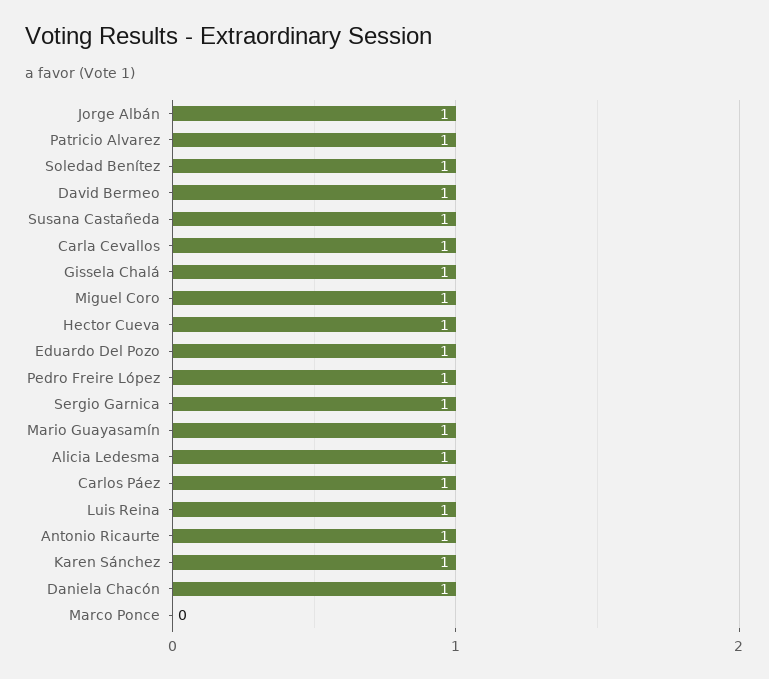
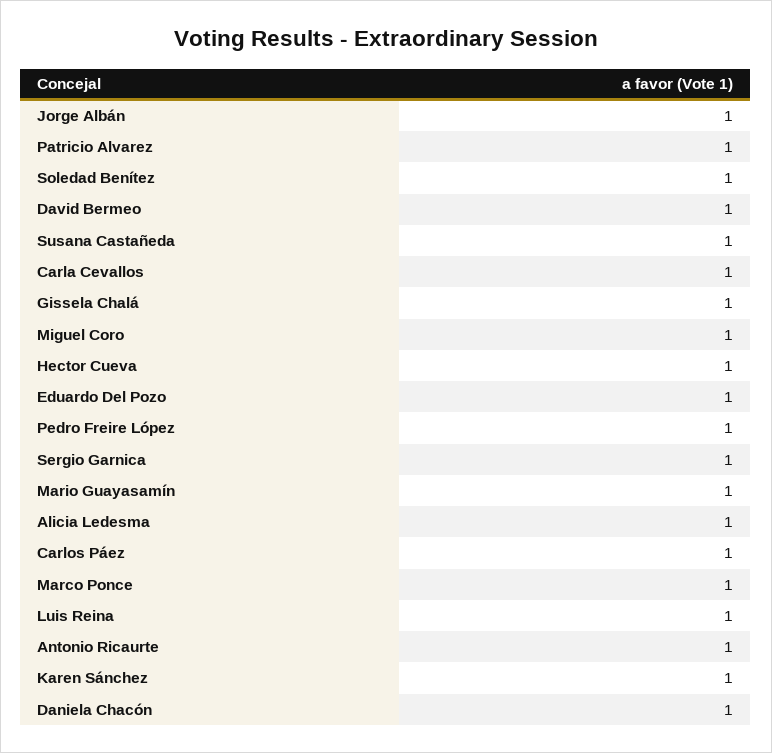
Marco Ponce: 0 -> 1

